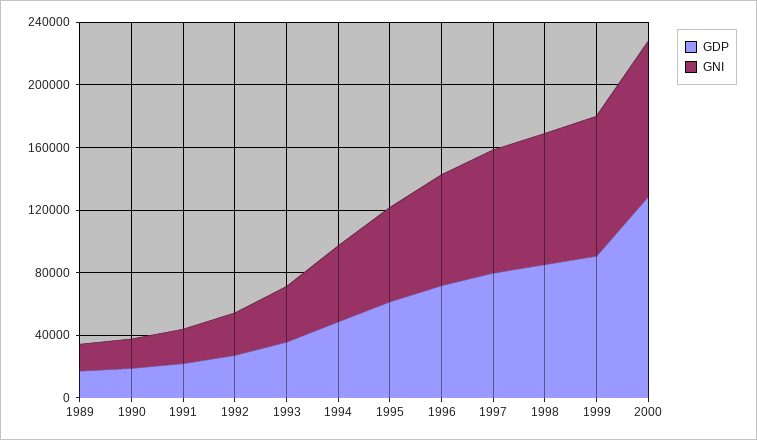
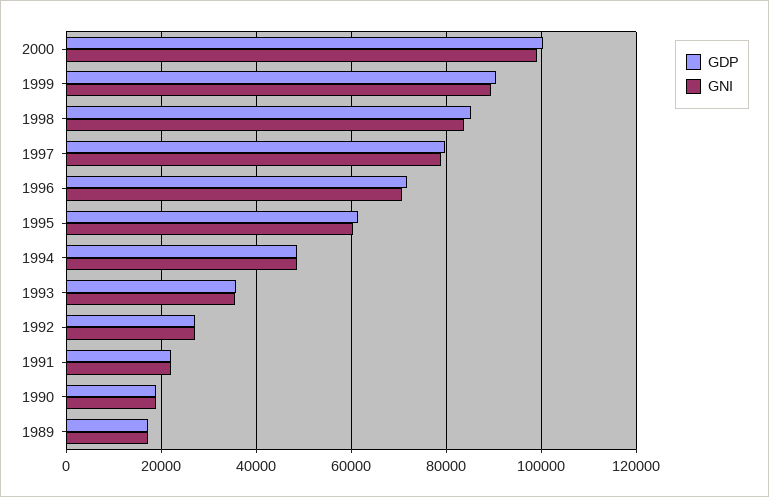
GDP, 2000: 130000 -> 100000

